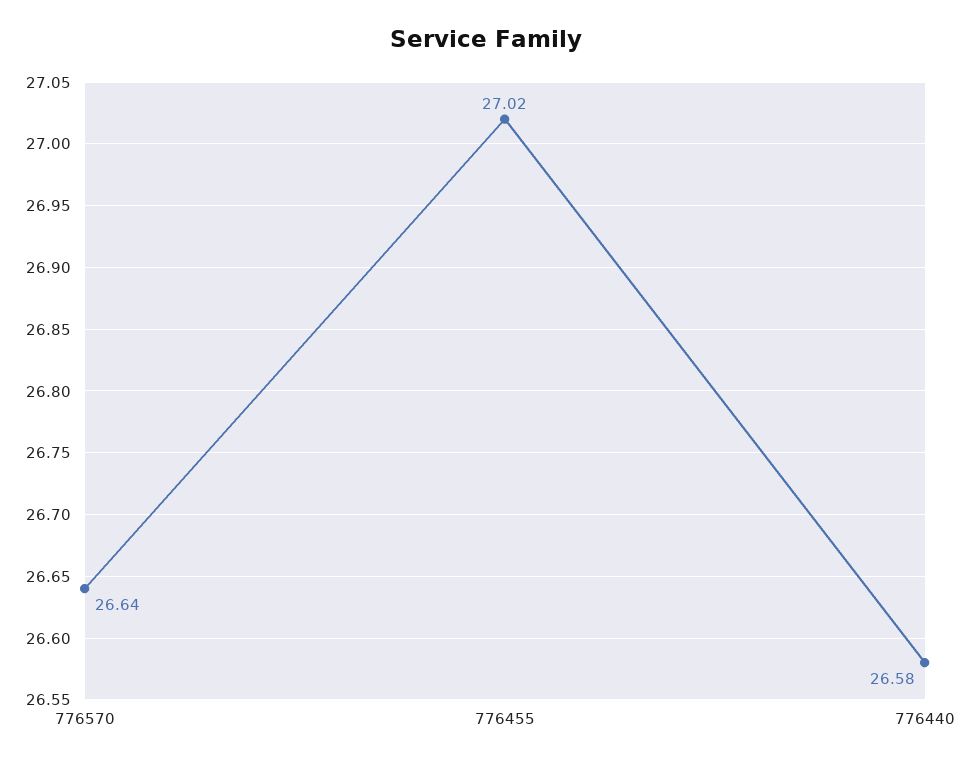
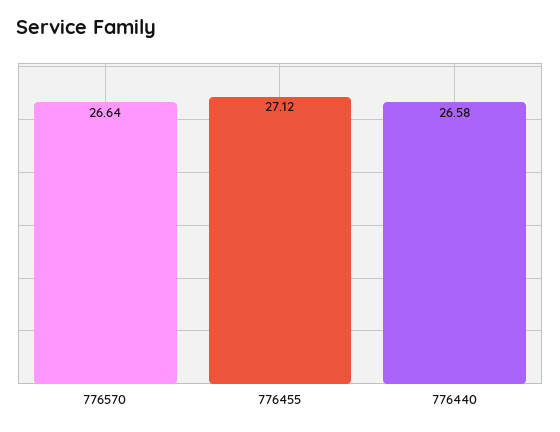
776455: 27.02 -> 27.12

